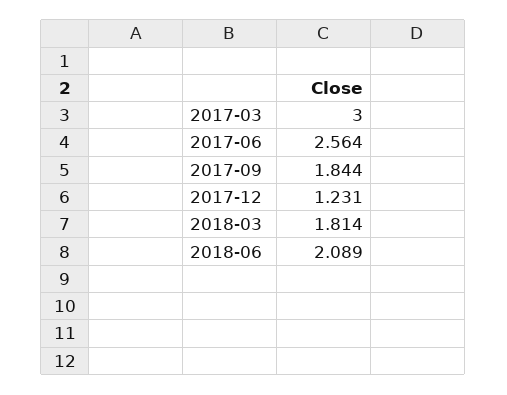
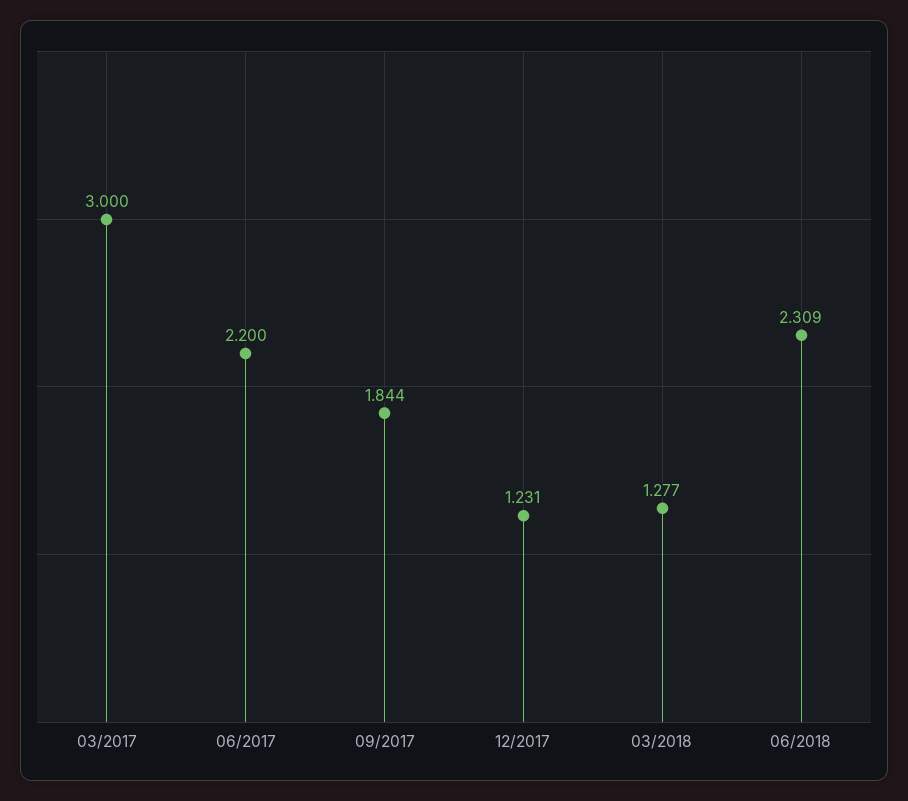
2017-06: 2.564 -> 2.2
2018-03: 1.814 -> 1.277
2018-06: 2.089 -> 2.309

